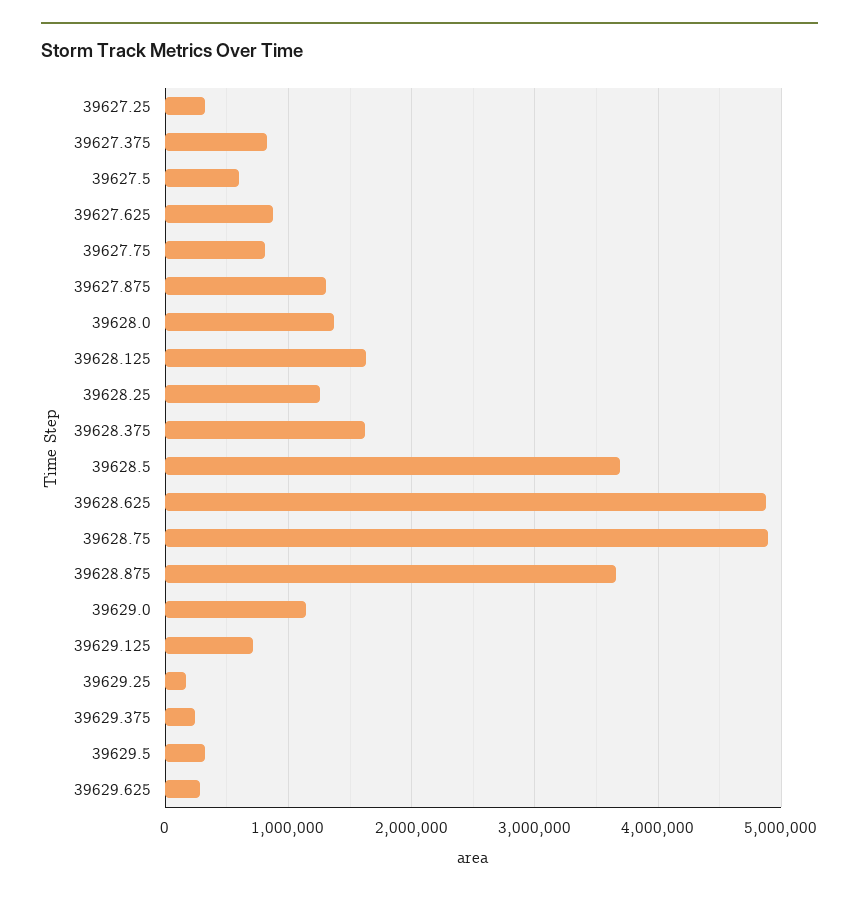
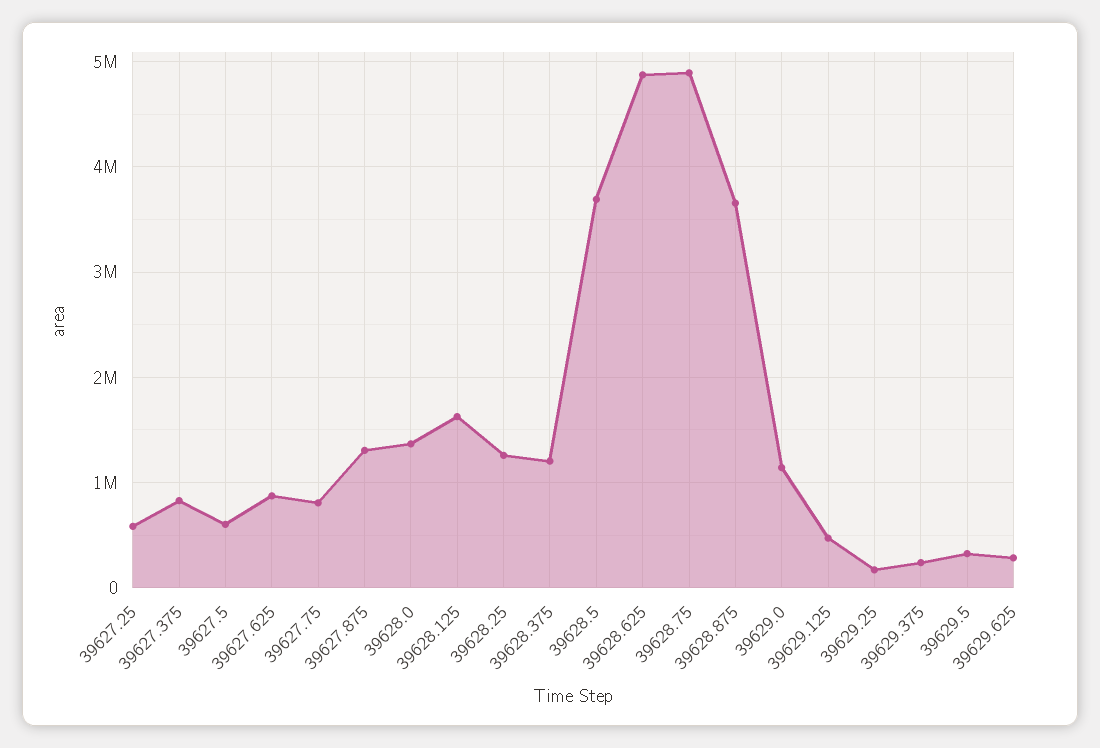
39627.25: 300000 -> 600000
39628.375: 1600000 -> 1200000
39629.125: 700000 -> 500000

